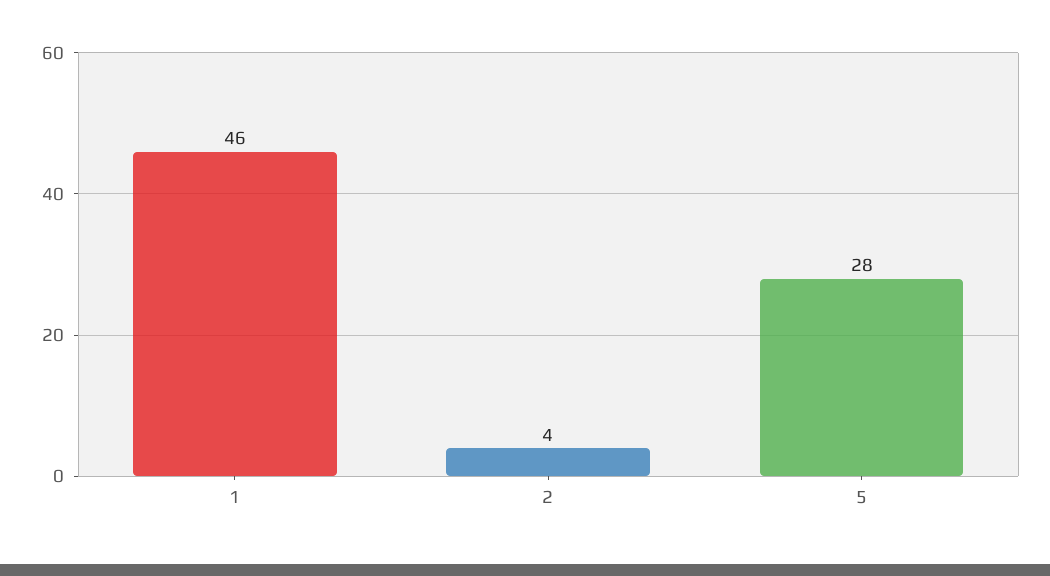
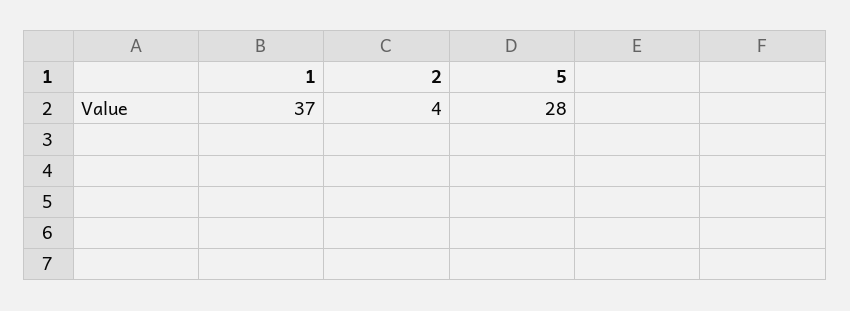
1: 46 -> 37

